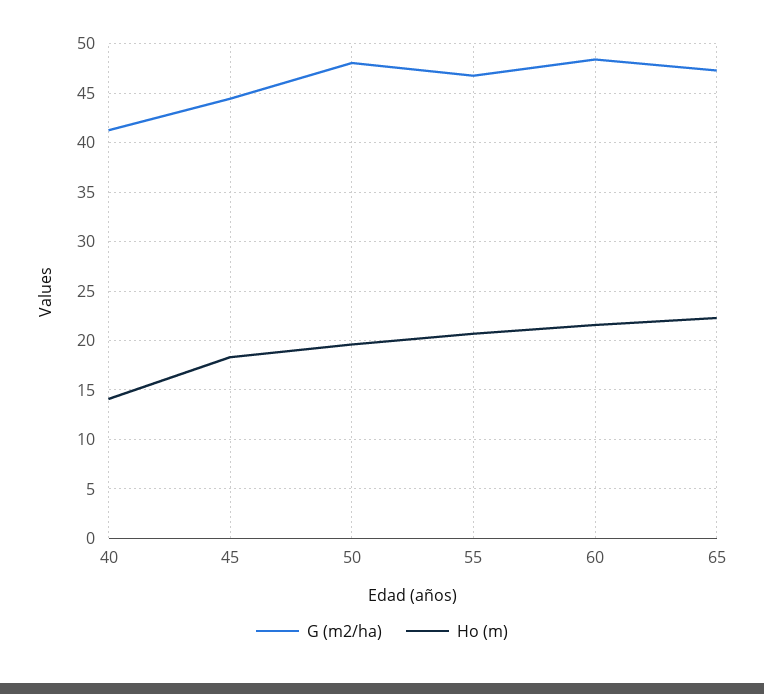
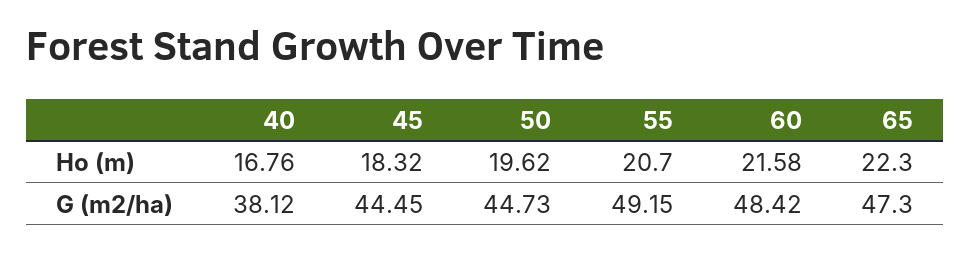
G (m2/ha), 40: 41 -> 38.12
Ho (m), 40: 14 -> 16.76
G (m2/ha), 50: 48 -> 44.73
G (m2/ha), 55: 47 -> 49.15

